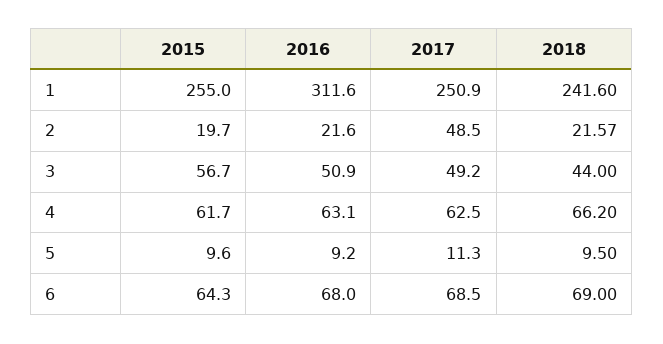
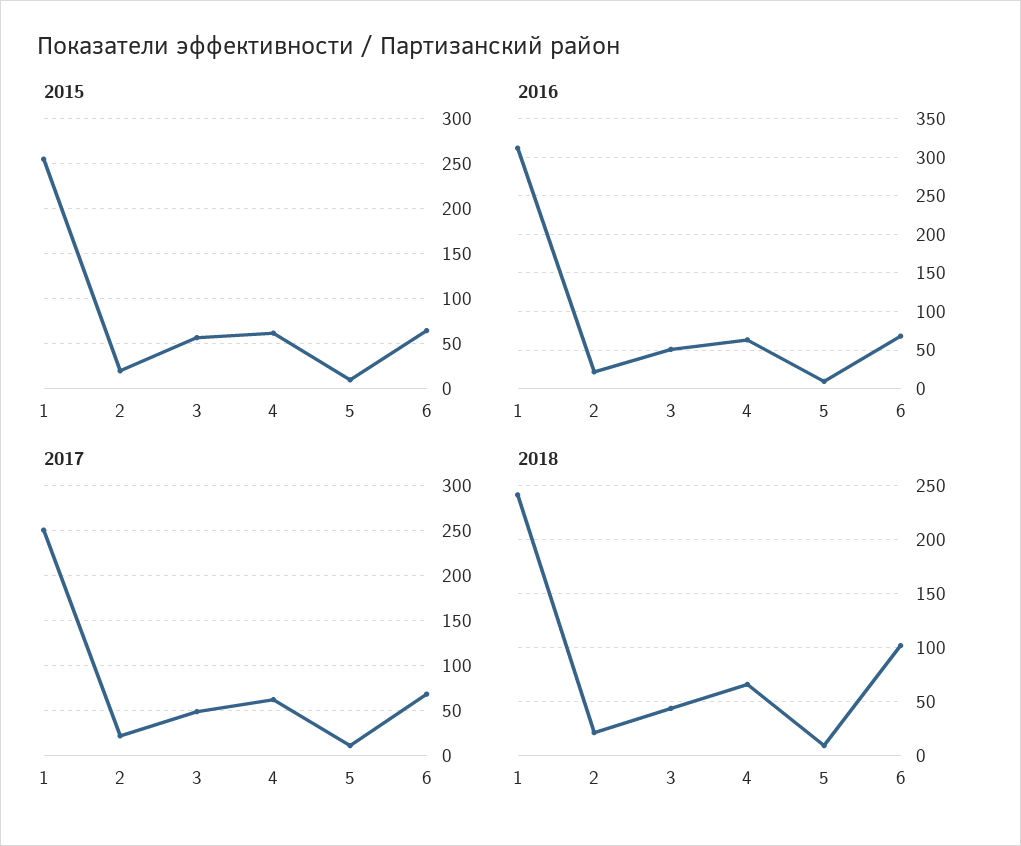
2017, 2: 48.5 -> 20
2018, 6: 69 -> 100

